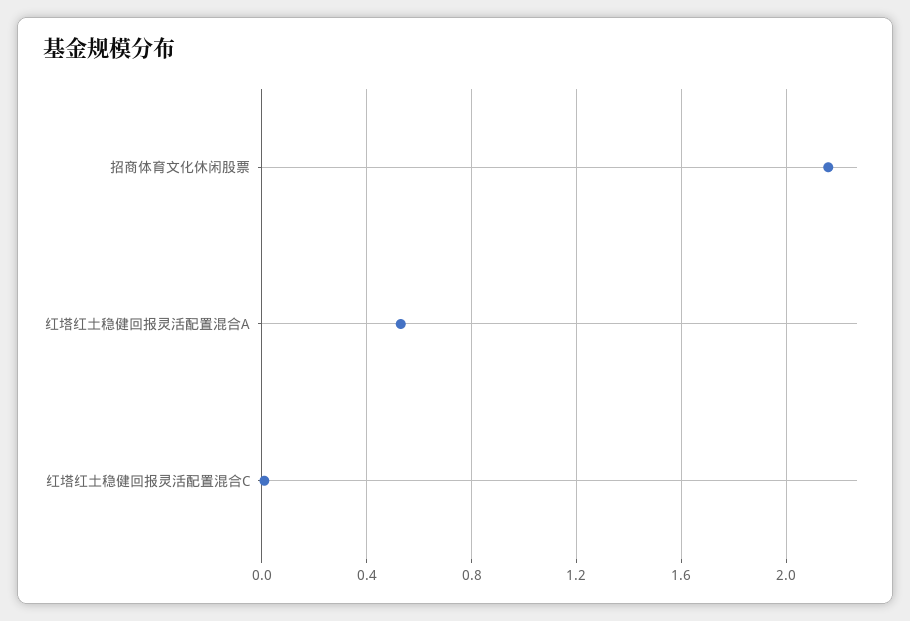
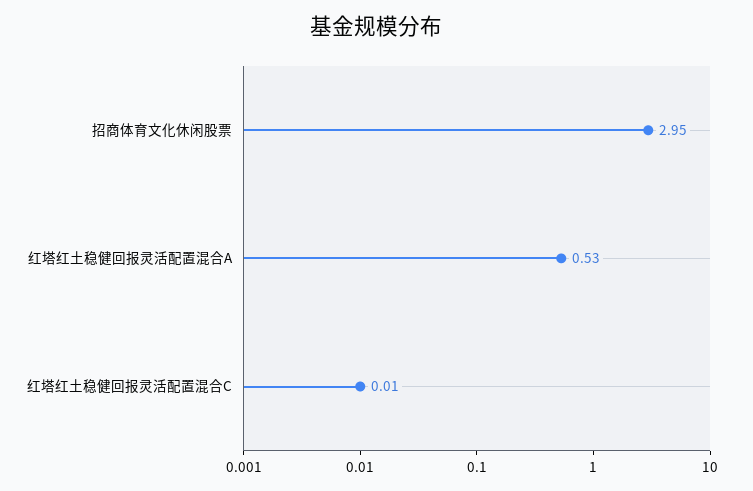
招商体育文化休闲股票: 2.15 -> 2.95

